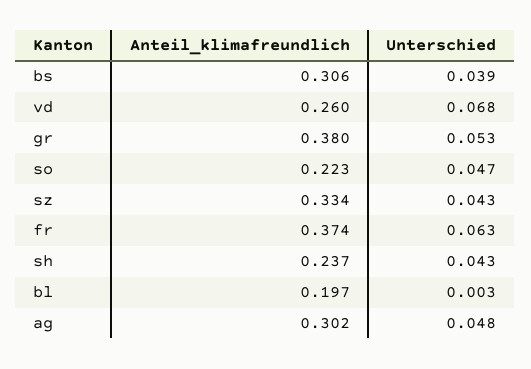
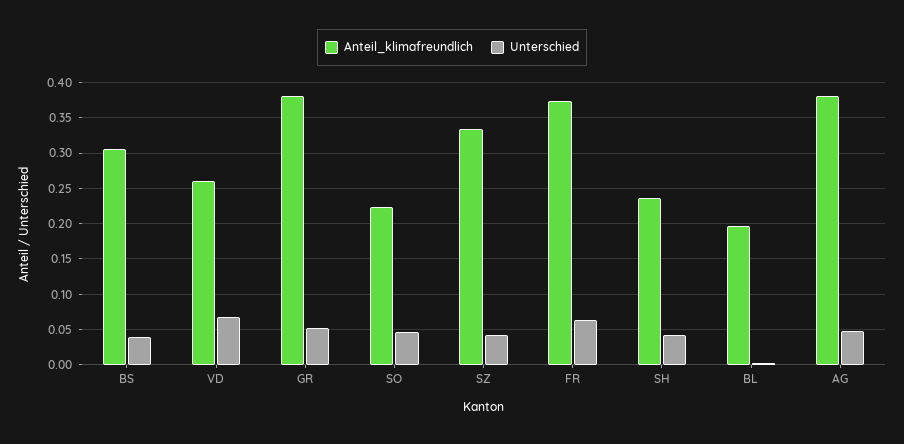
Anteil_klimafreundlich, ag: 0.302 -> 0.38

